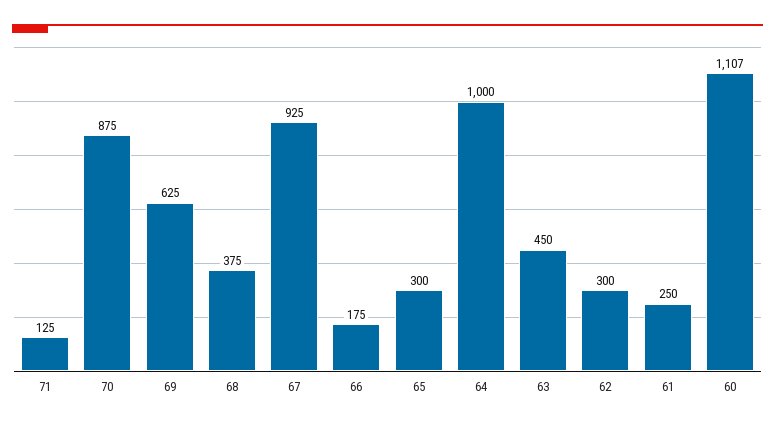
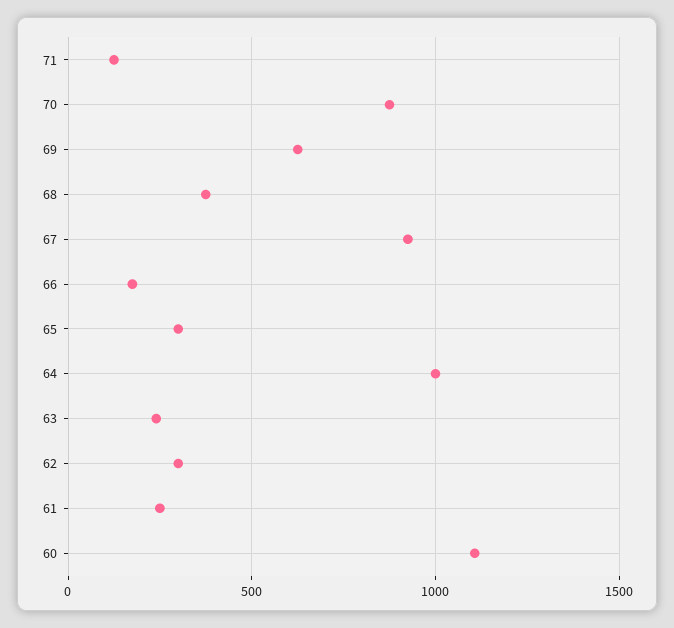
63: 450 -> 250

